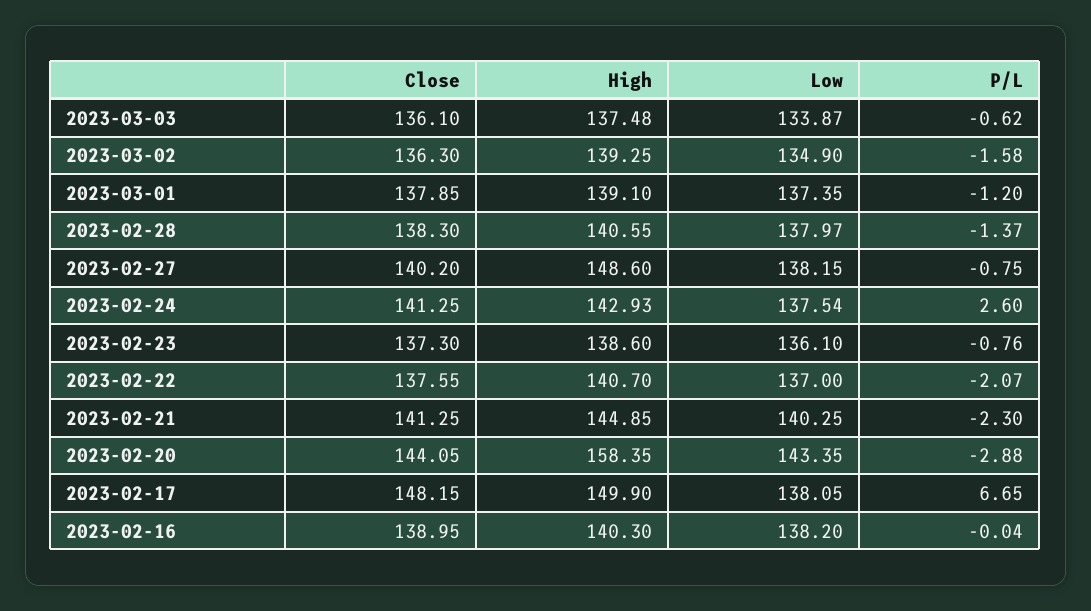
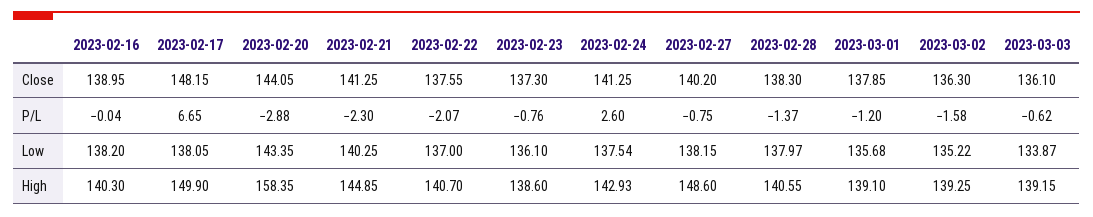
High, 2023-03-03: 137.48 -> 139.15
Low, 2023-03-02: 134.9 -> 135.22
Low, 2023-03-01: 137.35 -> 135.68

